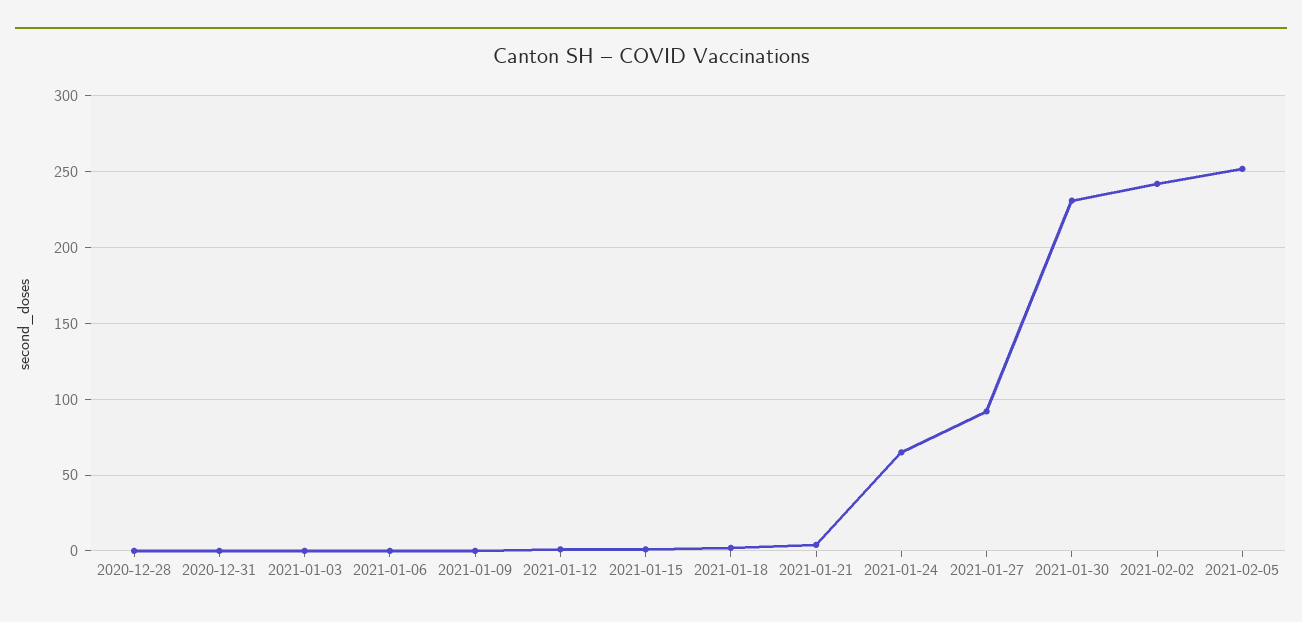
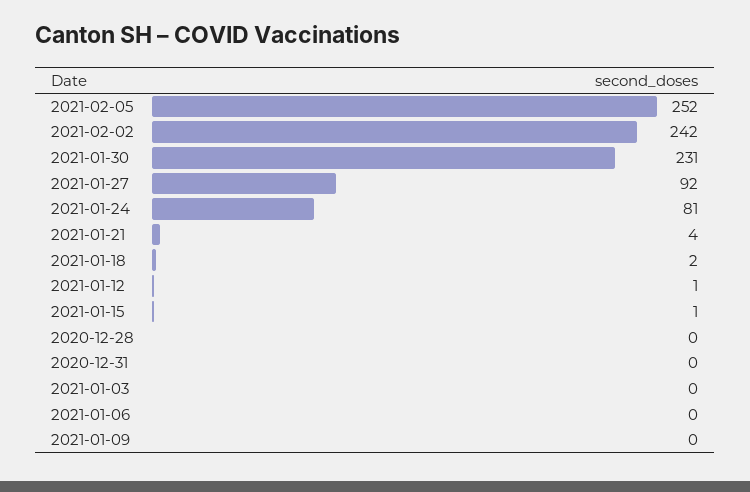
2021-01-24: 65 -> 81

